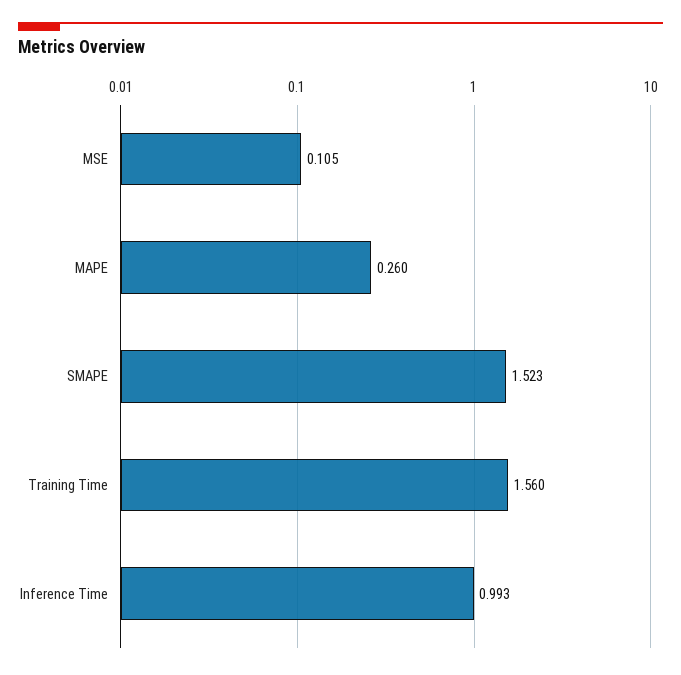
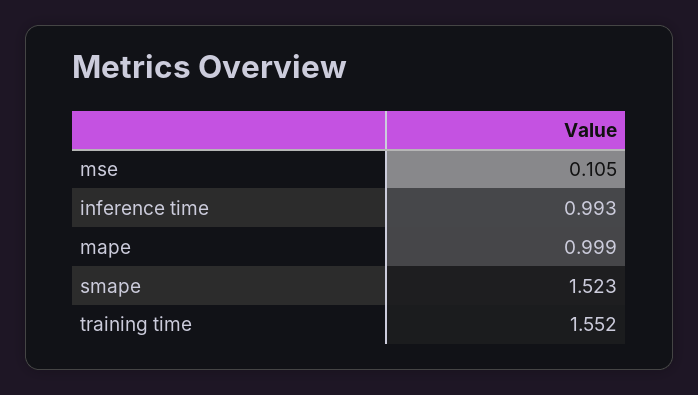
MAPE: 0.26 -> 0.999
Training Time: 1.56 -> 1.552

